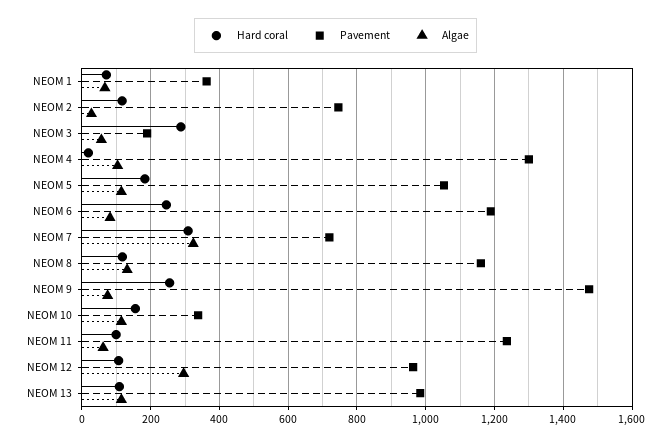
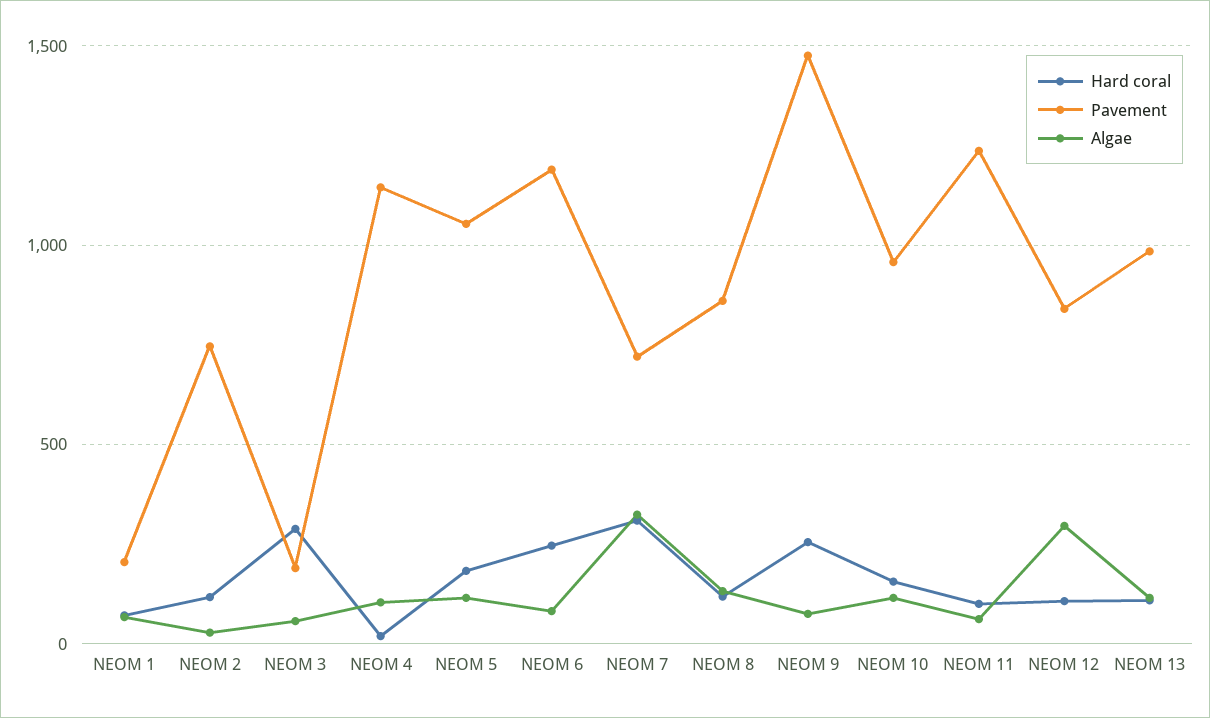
Pavement, NEOM 1: 360 -> 200
Pavement, NEOM 4: 1300 -> 1150
Pavement, NEOM 8: 1160 -> 850
Pavement, NEOM 10: 340 -> 950
Pavement, NEOM 12: 960 -> 850

